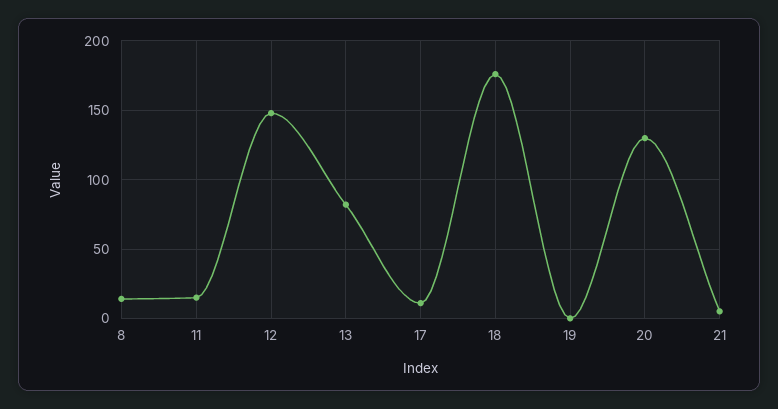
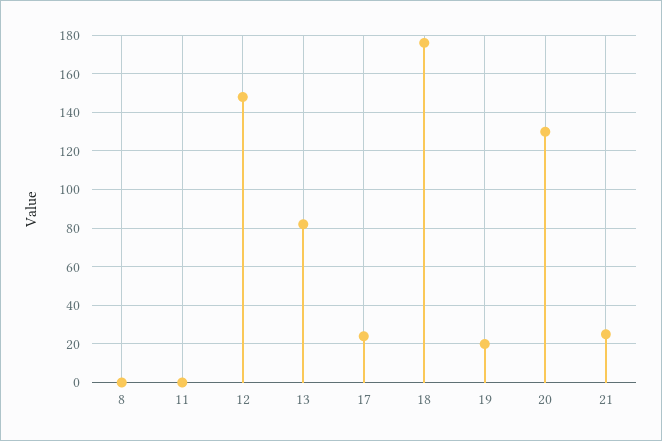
8: 15 -> 0
11: 15 -> 0
17: 10 -> 25
19: 0 -> 20
21: 5 -> 25

